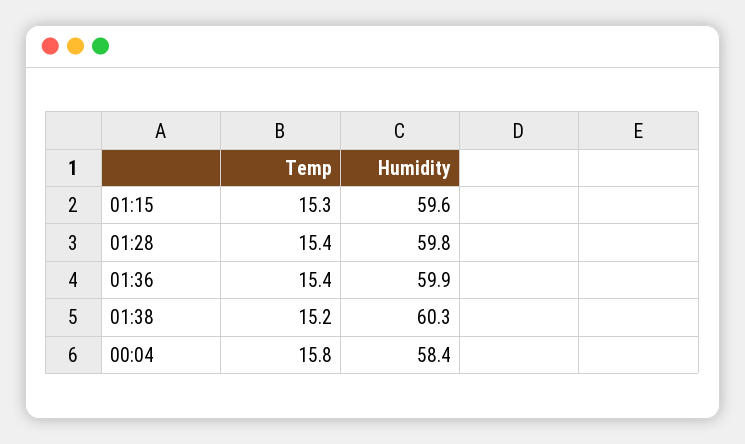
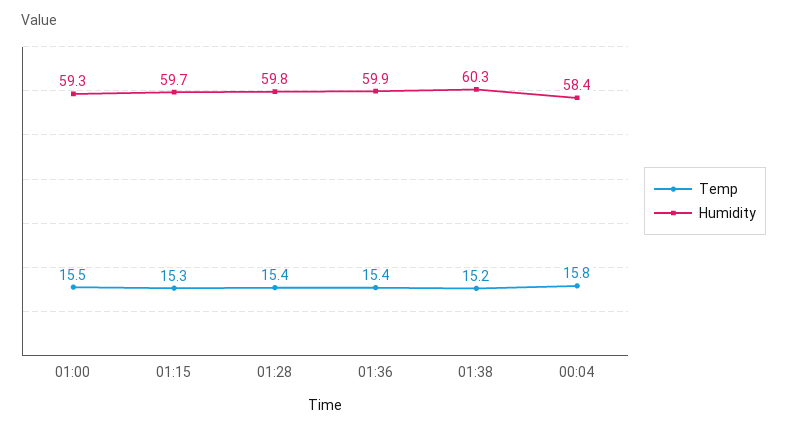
Humidity, 01:15: 59.6 -> 59.7
Temp, 01:00: none -> 15.5
Humidity, 01:00: none -> 59.3

